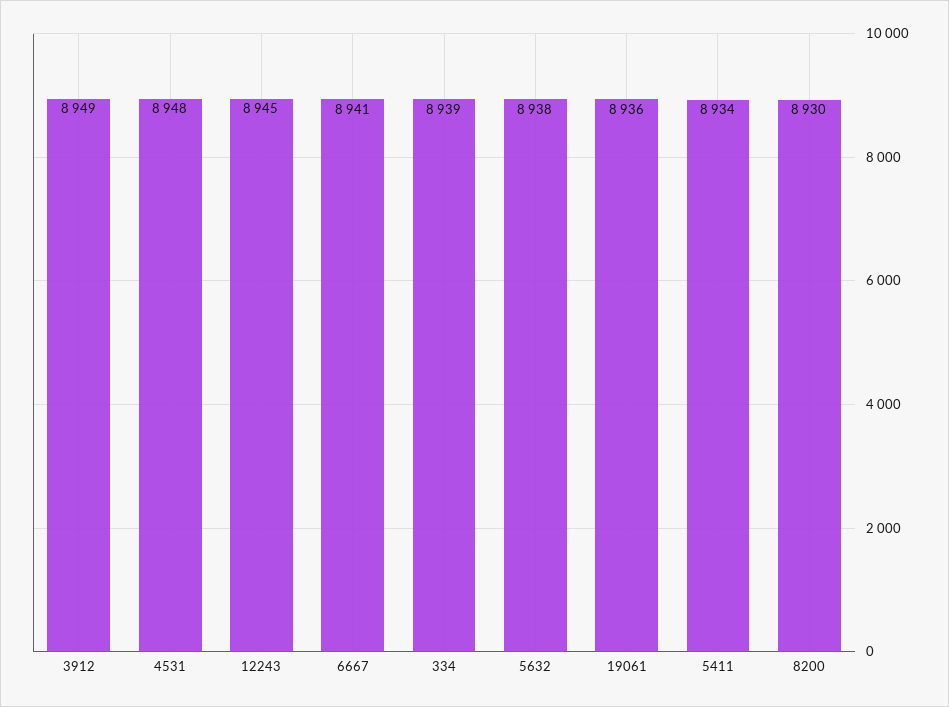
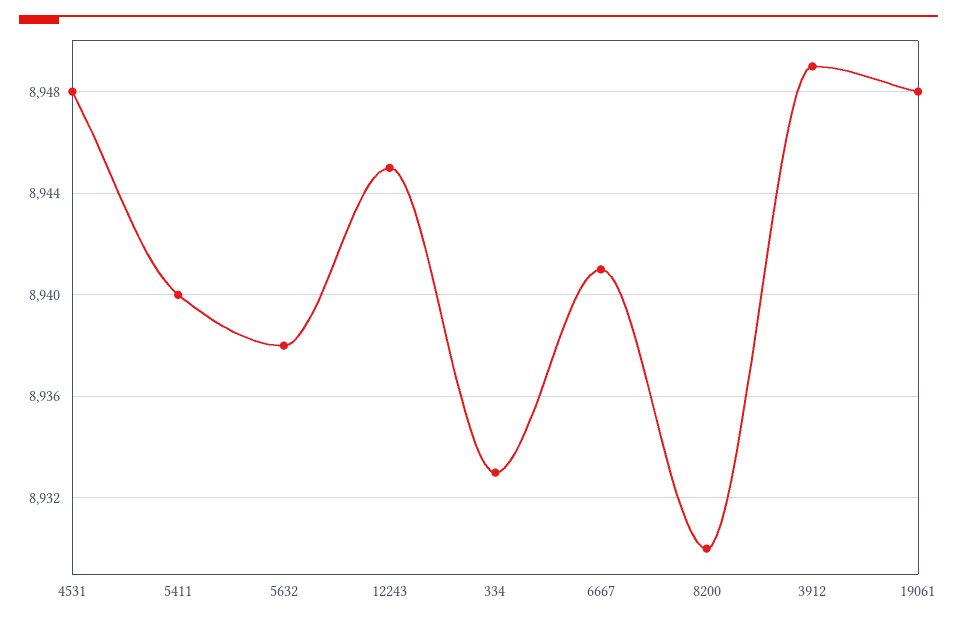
334: 8939 -> 8933
19061: 8936 -> 8948
5411: 8934 -> 8940

